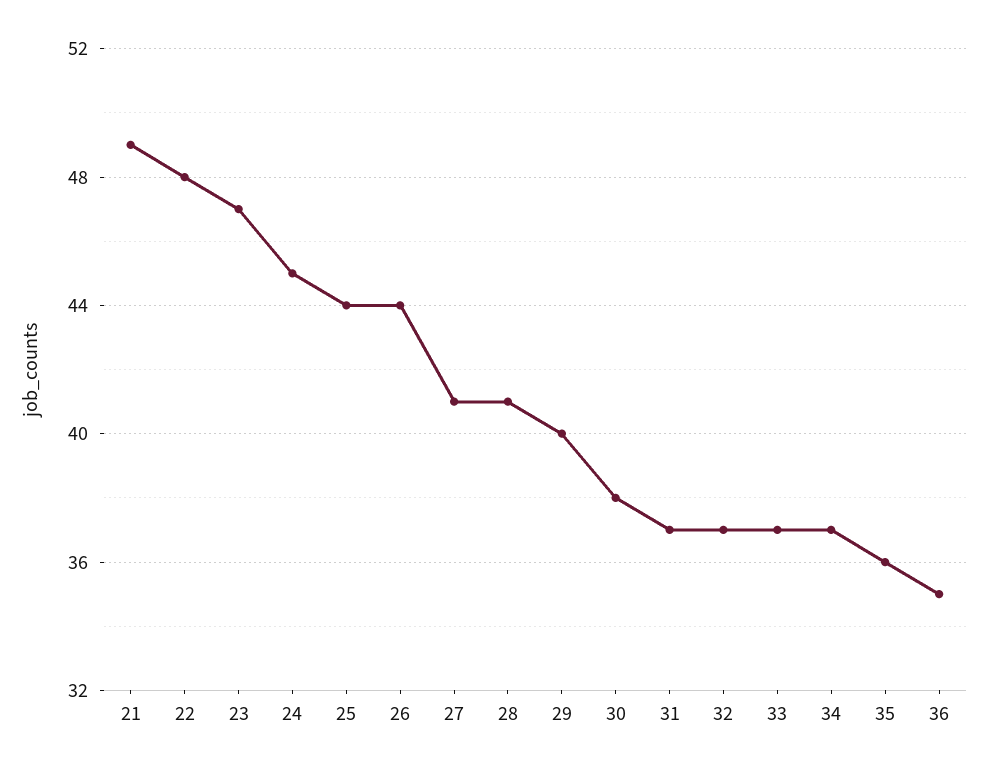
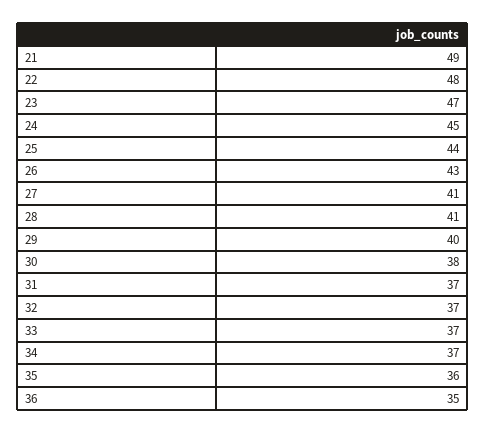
26: 44 -> 43

